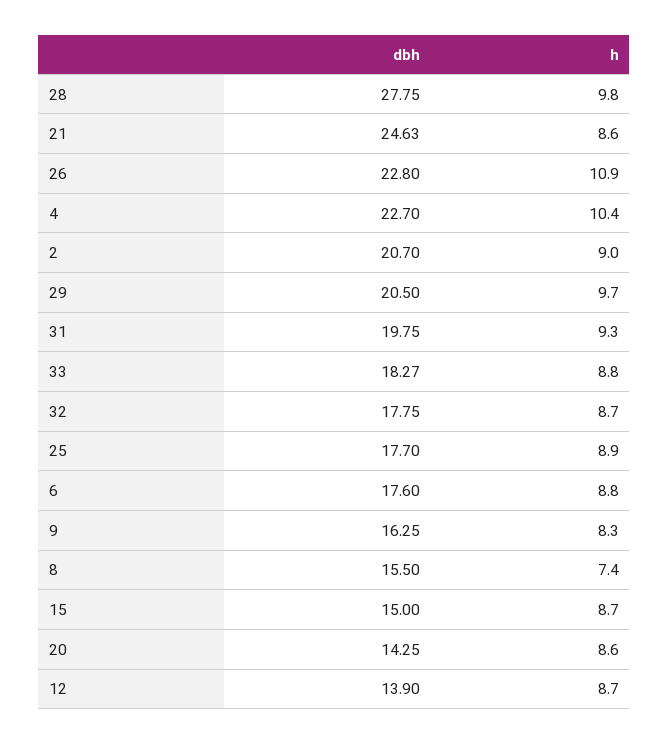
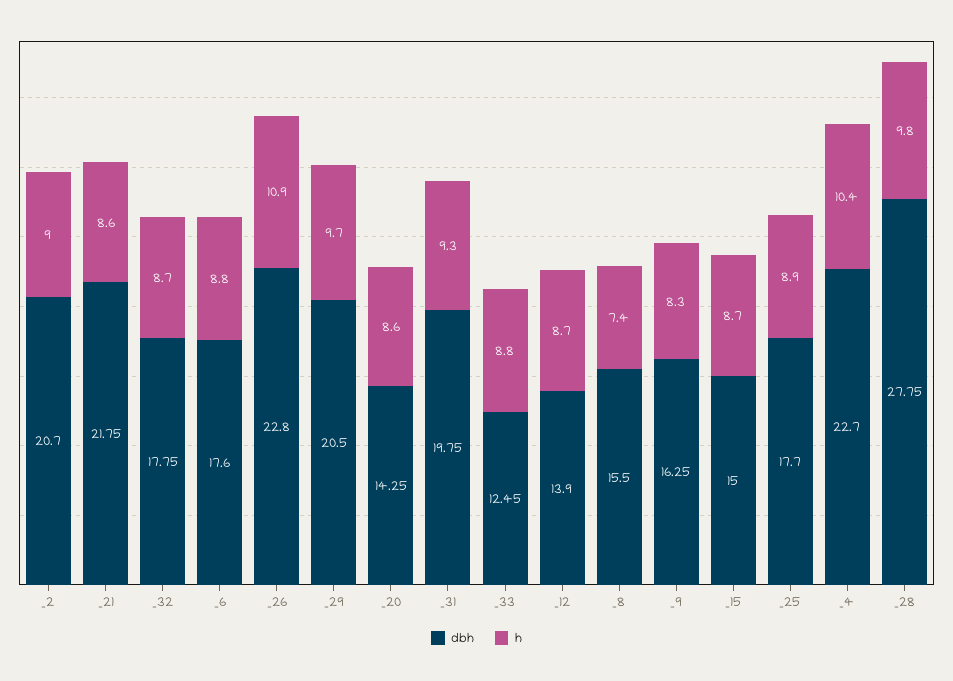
dbh, 21: 24.63 -> 21.75
dbh, 33: 18.27 -> 12.45

